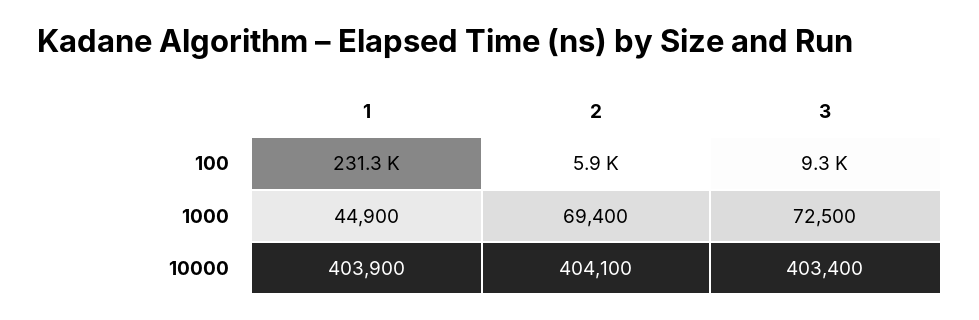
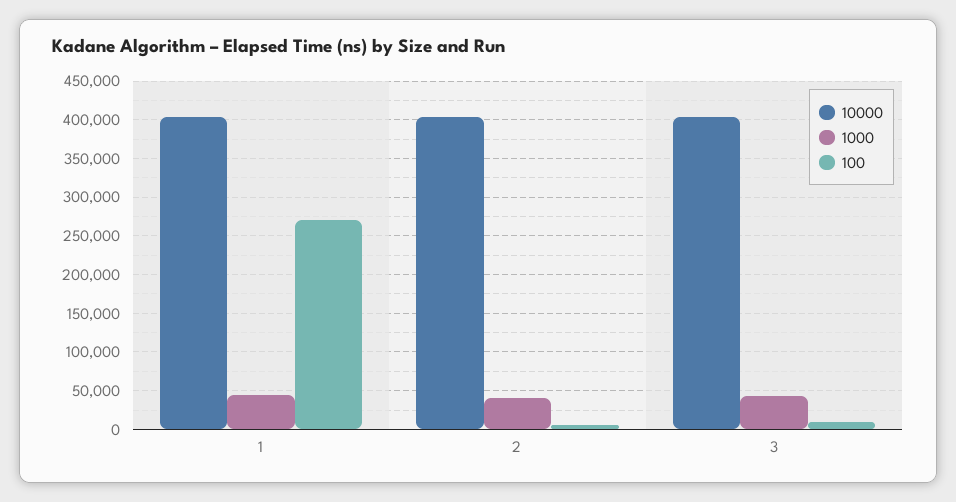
100, 1: 231300 -> 270000
1000, 2: 69400 -> 40000
1000, 3: 72500 -> 40000

